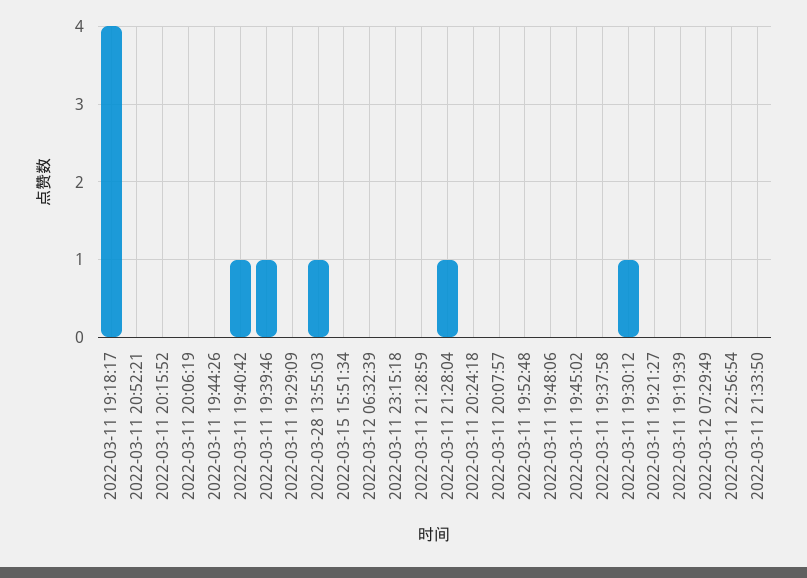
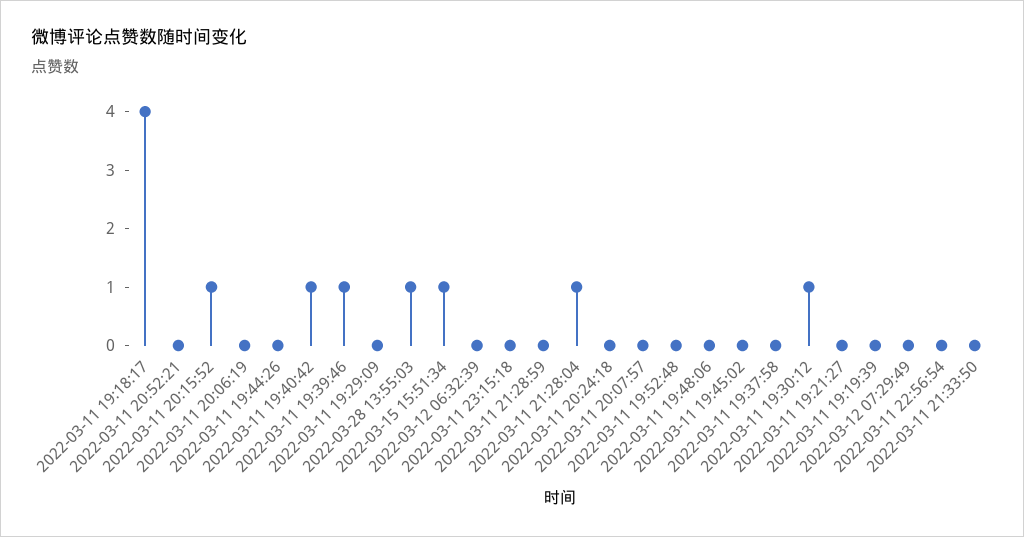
2022-03-11 20:15:52: 0 -> 1
2022-03-15 15:51:34: 0 -> 1

